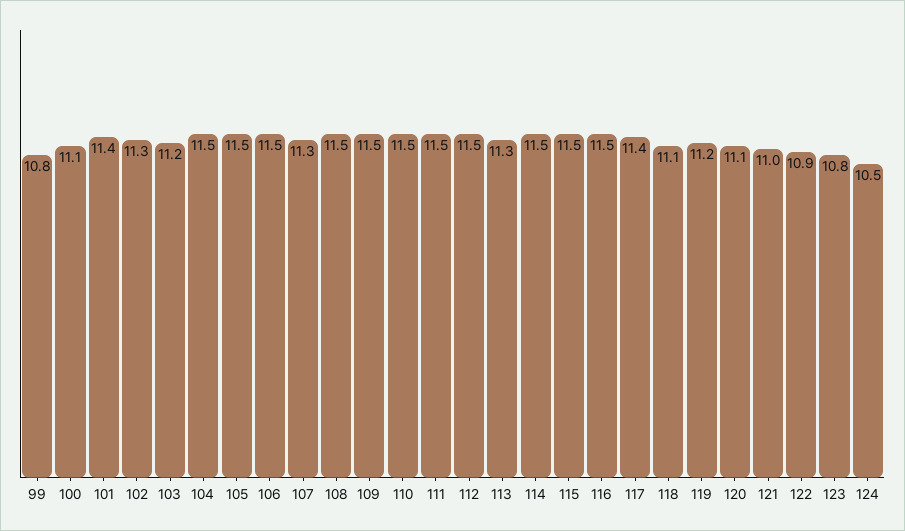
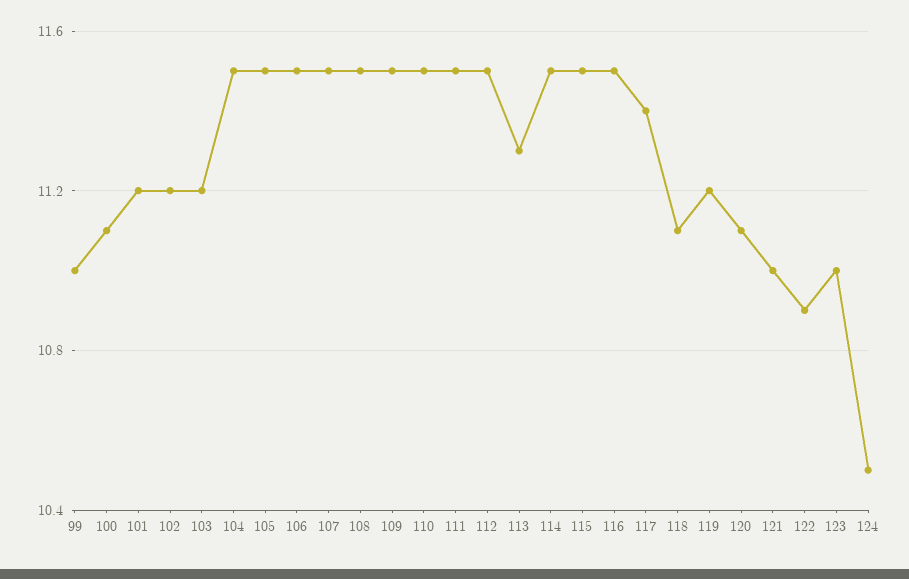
99: 10.8 -> 11
101: 11.4 -> 11.2
102: 11.3 -> 11.2
107: 11.3 -> 11.5
123: 10.8 -> 11

